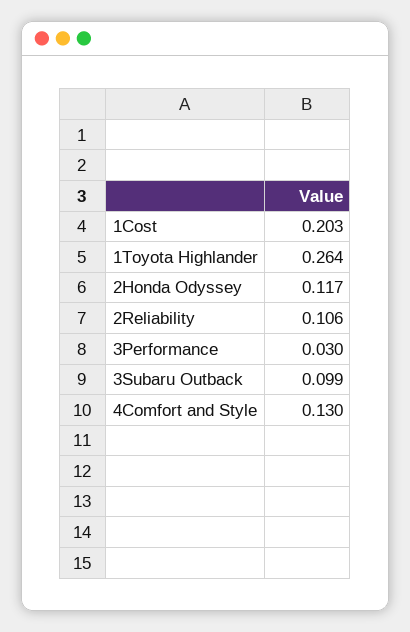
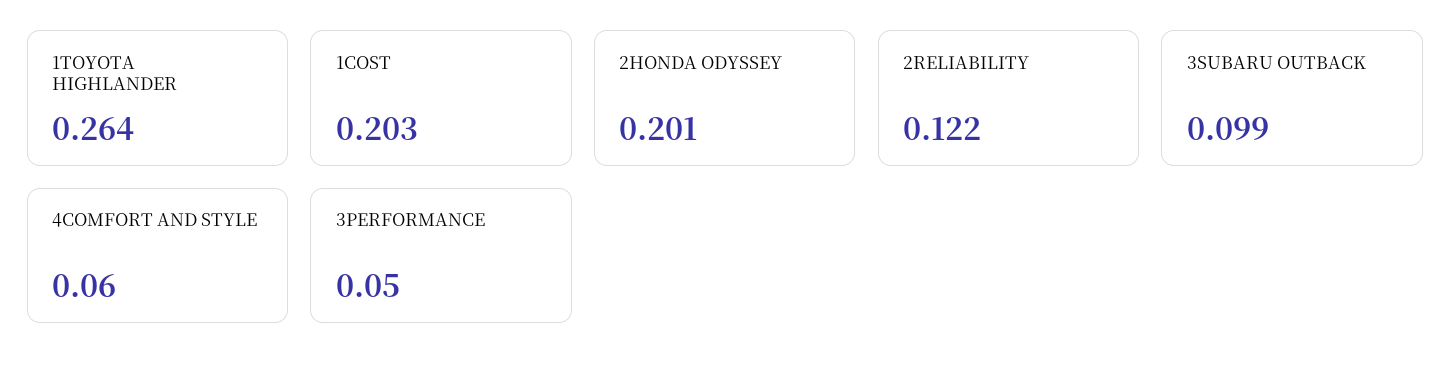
2Honda Odyssey: 0.117 -> 0.201
2Reliability: 0.106 -> 0.122
3Performance: 0.03 -> 0.05
4Comfort and Style: 0.13 -> 0.06

